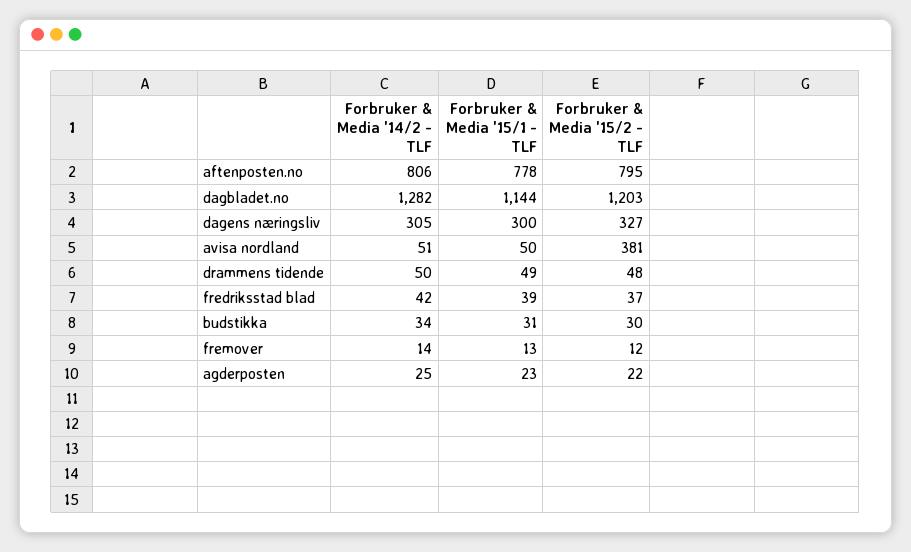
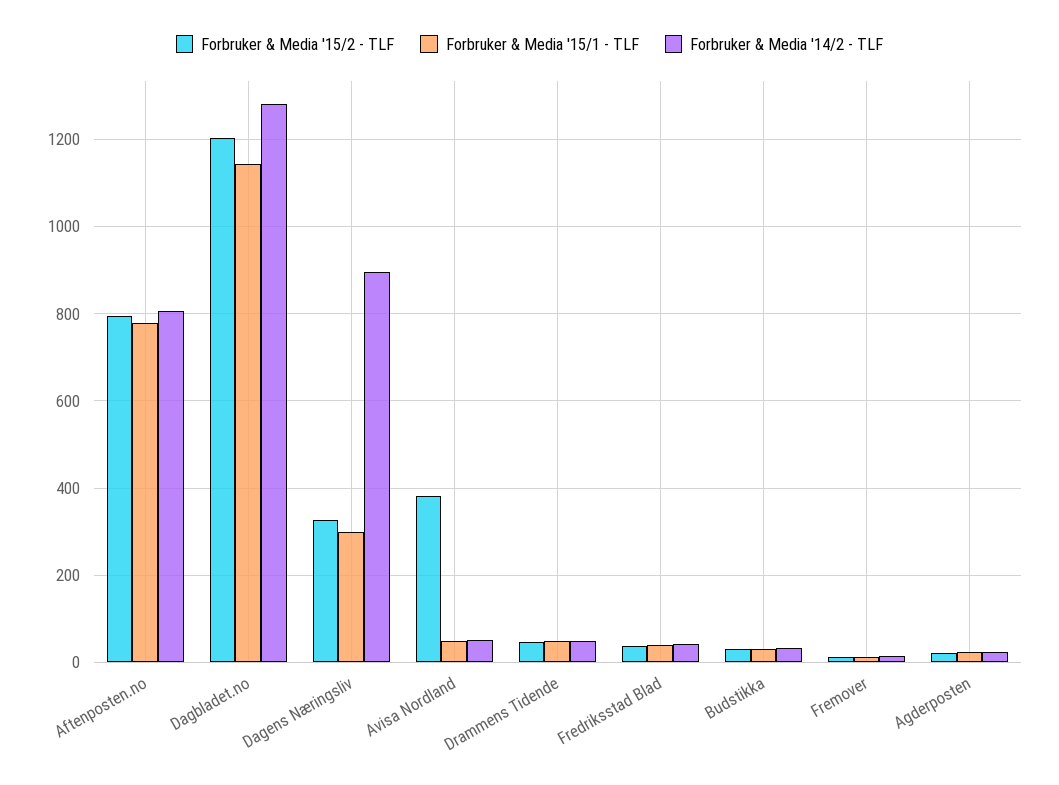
Forbruker & Media '14/2 - TLF, dagens næringsliv: 305 -> 900

